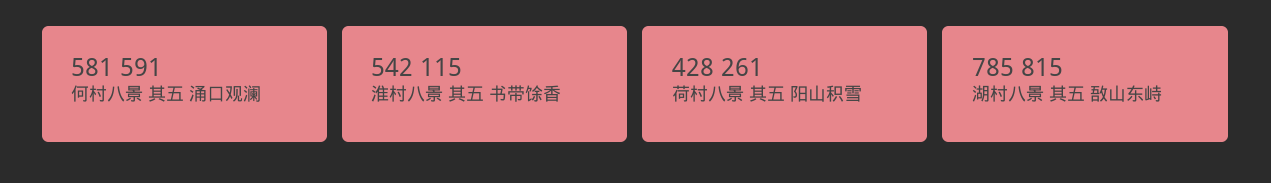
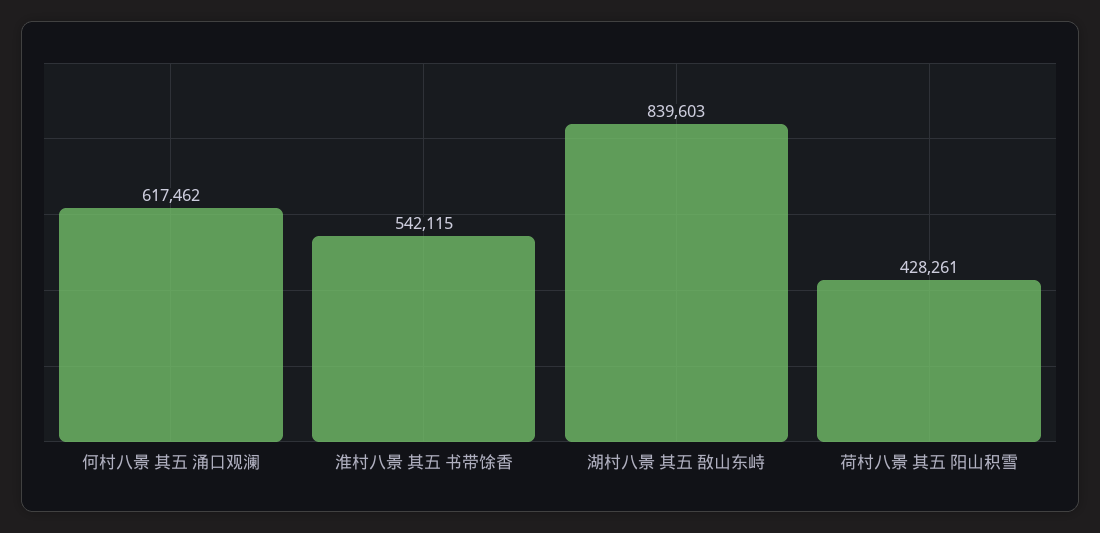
何村八景 其五 涌口观澜: 581591 -> 617462
湖村八景 其五 敔山东峙: 785815 -> 839603

